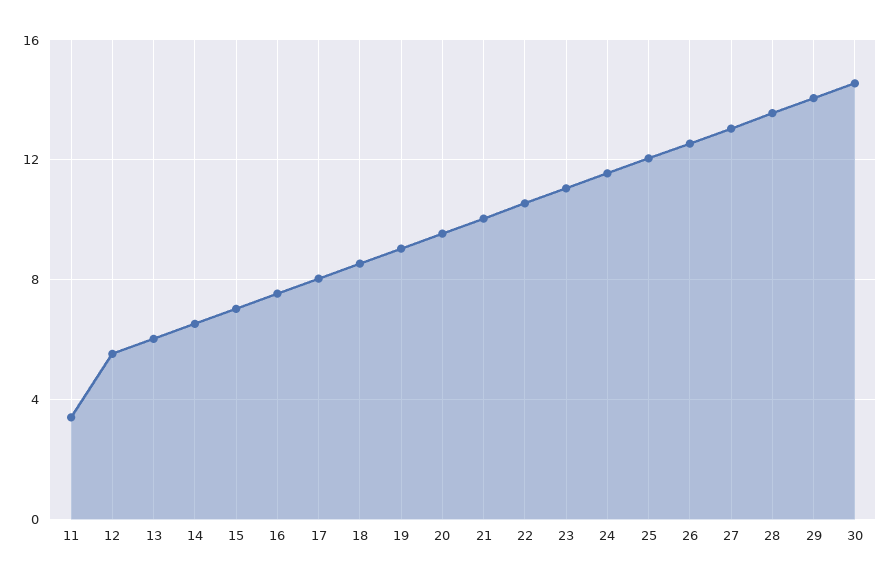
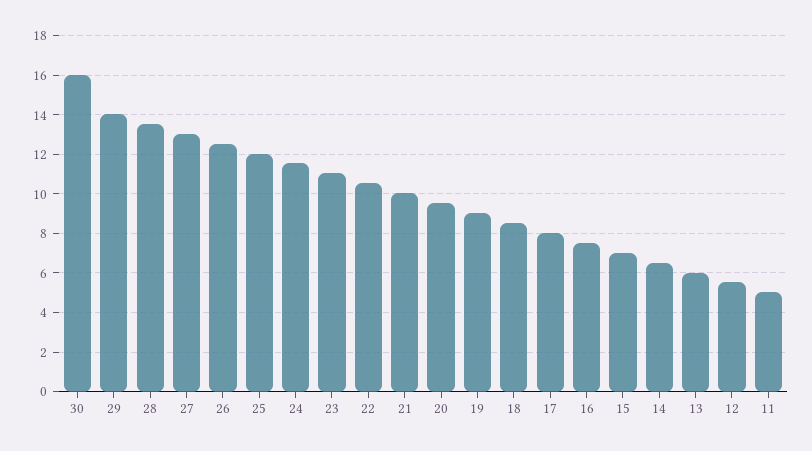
11: 3.5 -> 5
30: 14.5 -> 16

